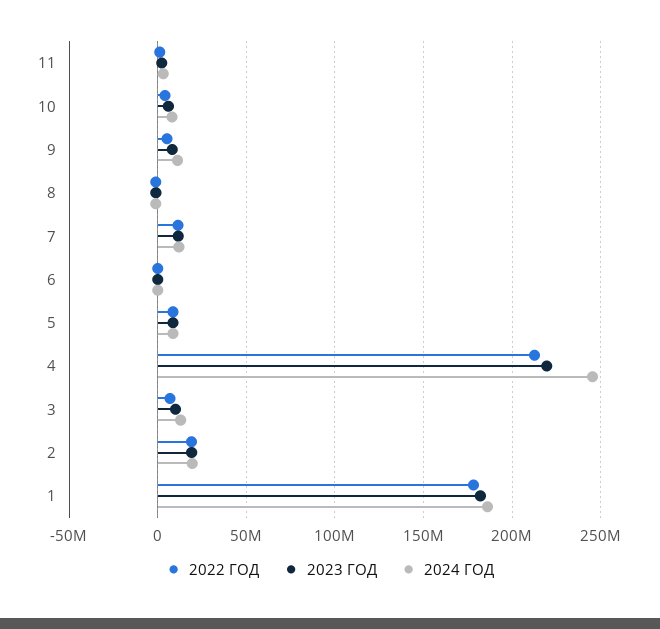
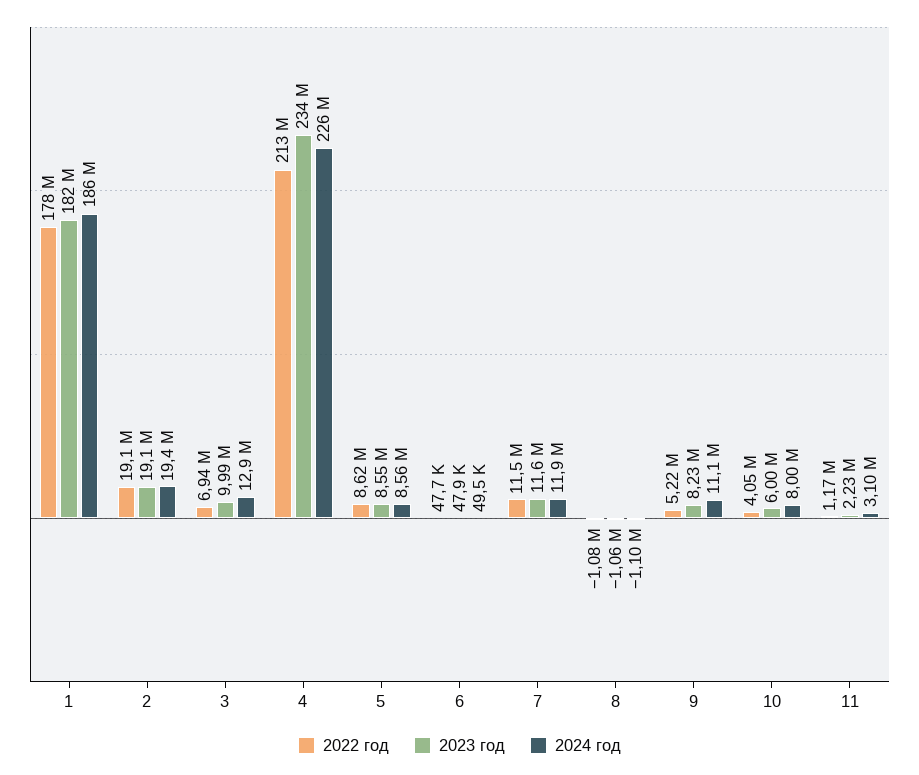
2023 ГОД, 4: 220000000 -> 234000000
2024 ГОД, 4: 245000000 -> 226000000

